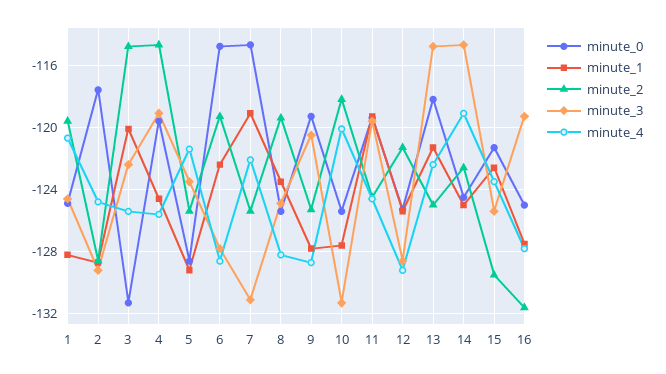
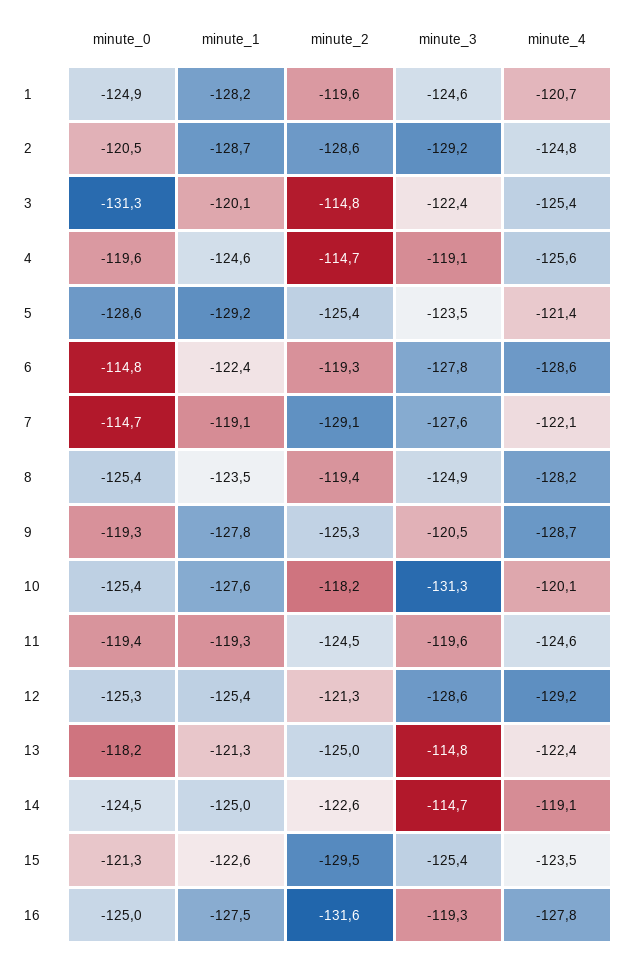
minute_0, 2: -117.5 -> -120.5
minute_2, 7: -125.5 -> -129.1
minute_3, 7: -131 -> -127.6

